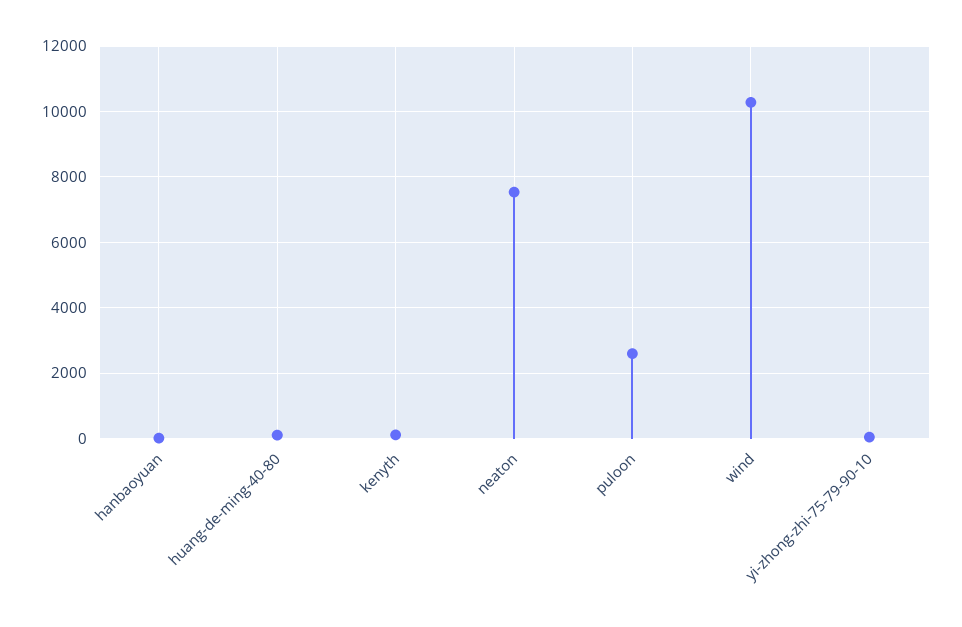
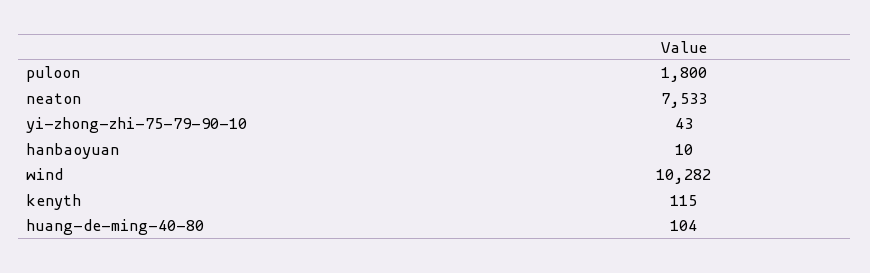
puloon: 2600 -> 1800

